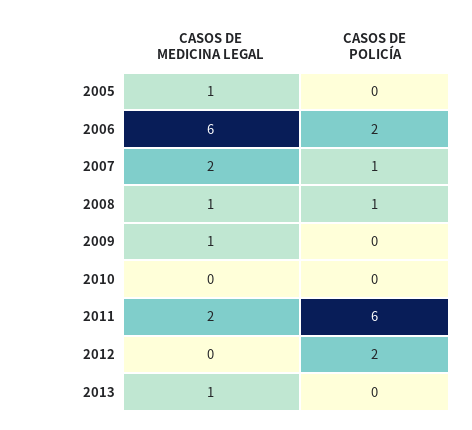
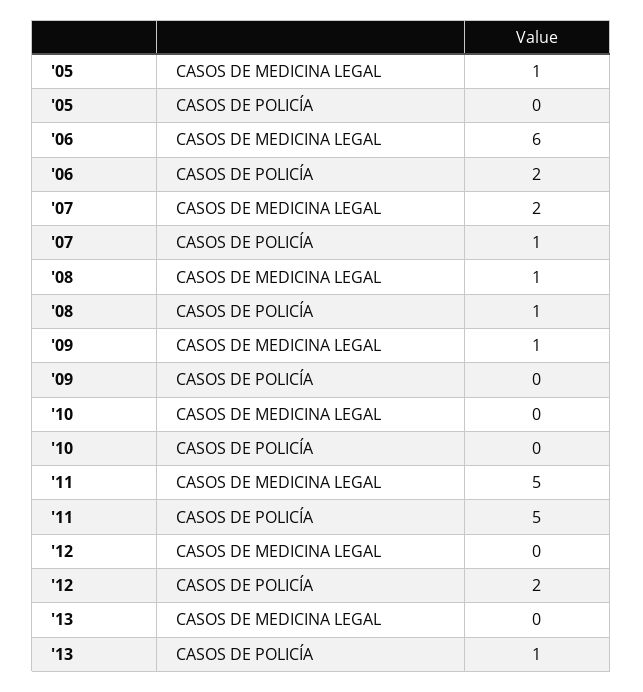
CASOS DE MEDICINA LEGAL, 2011: 2 -> 5
CASOS DE POLICÍA, 2011: 6 -> 5
CASOS DE MEDICINA LEGAL, 2013: 1 -> 0
CASOS DE POLICÍA, 2013: 0 -> 1

